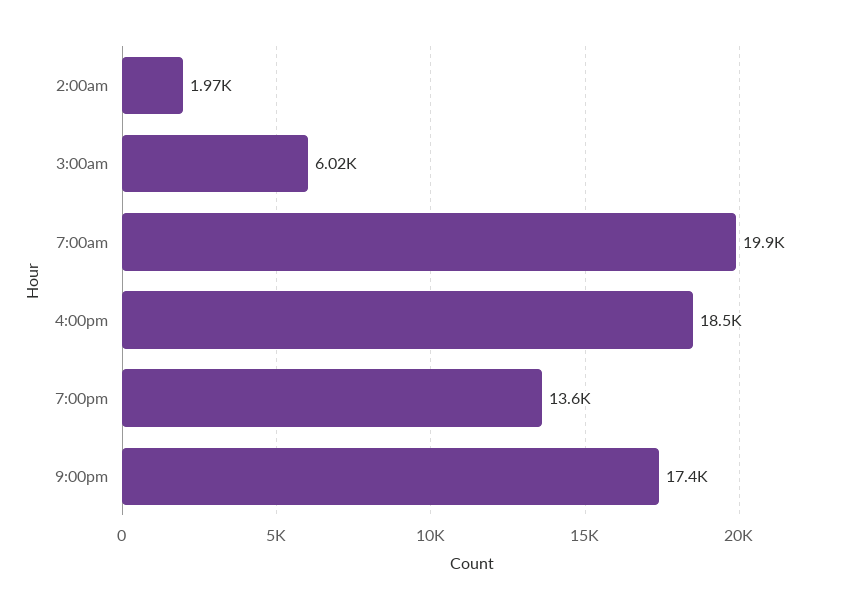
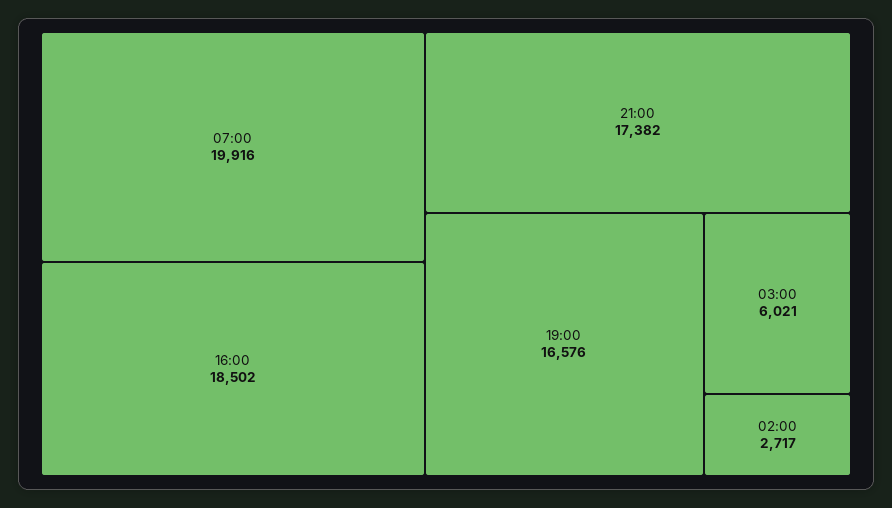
2:00am: 1970 -> 2717
7:00pm: 13600 -> 16576

